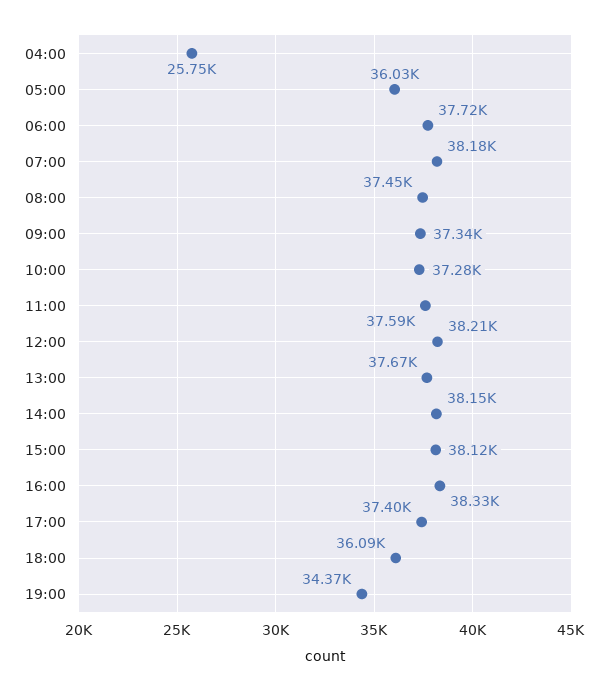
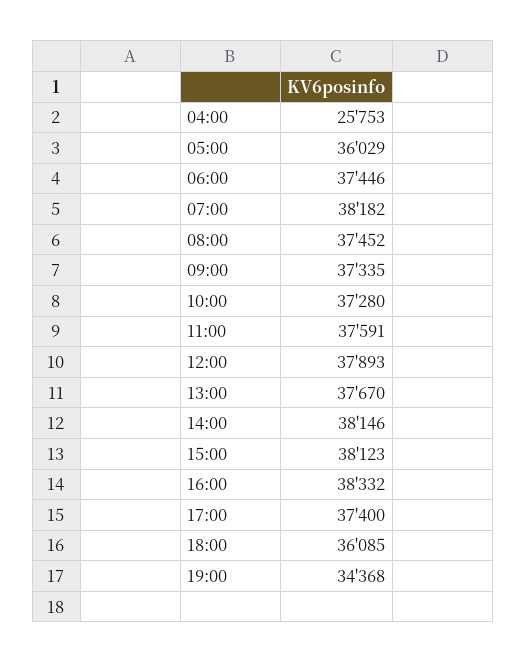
06:00: 37720 -> 37446
12:00: 38210 -> 37893

